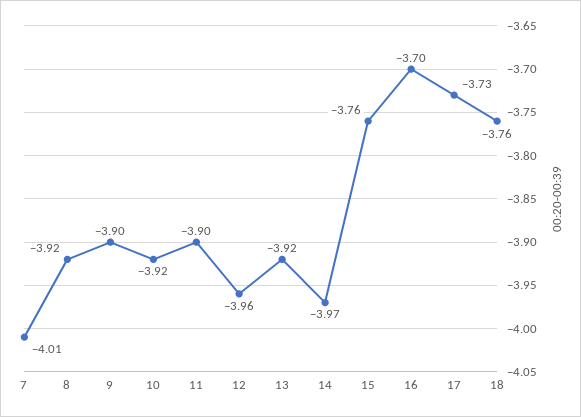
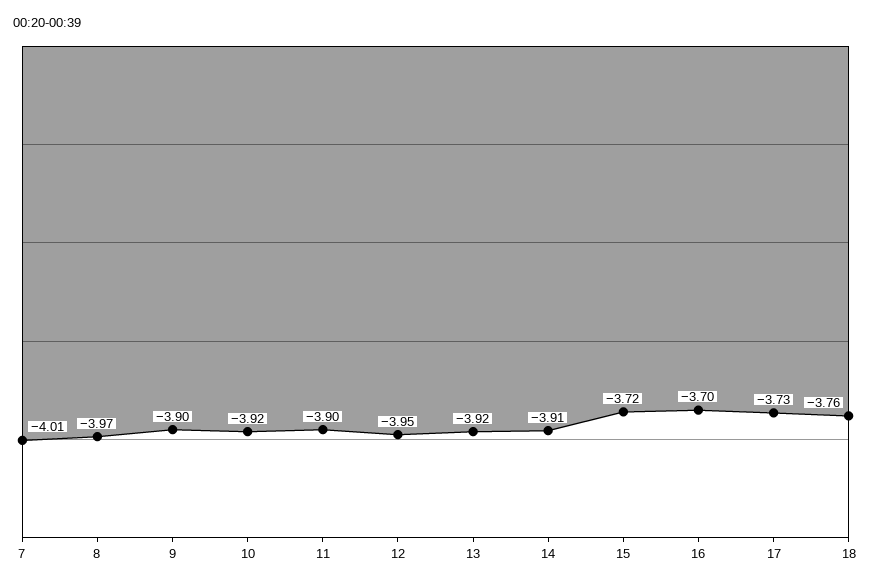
8: -3.92 -> -3.97
12: -3.96 -> -3.95
14: -3.97 -> -3.91
15: -3.76 -> -3.72

